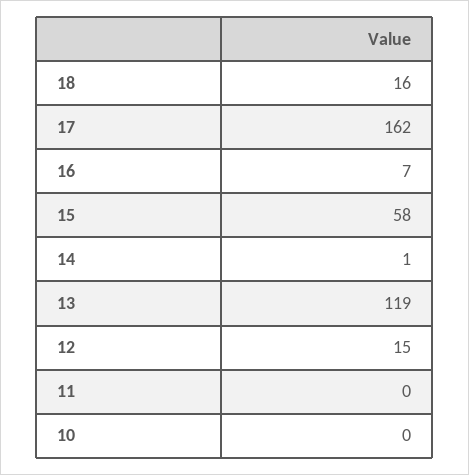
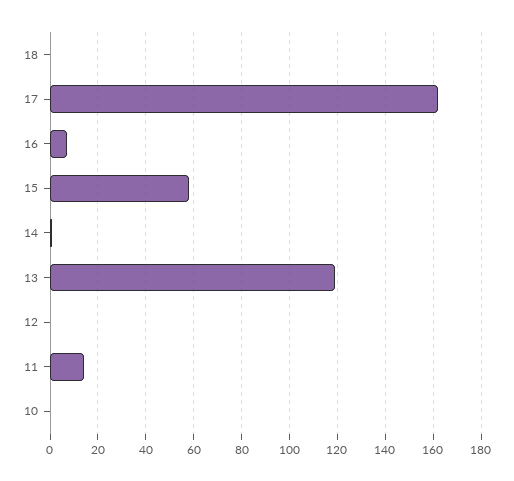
18: 16 -> 0
12: 15 -> 0
11: 0 -> 15

